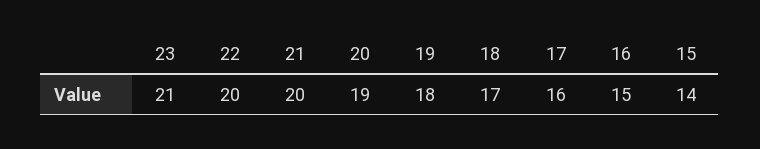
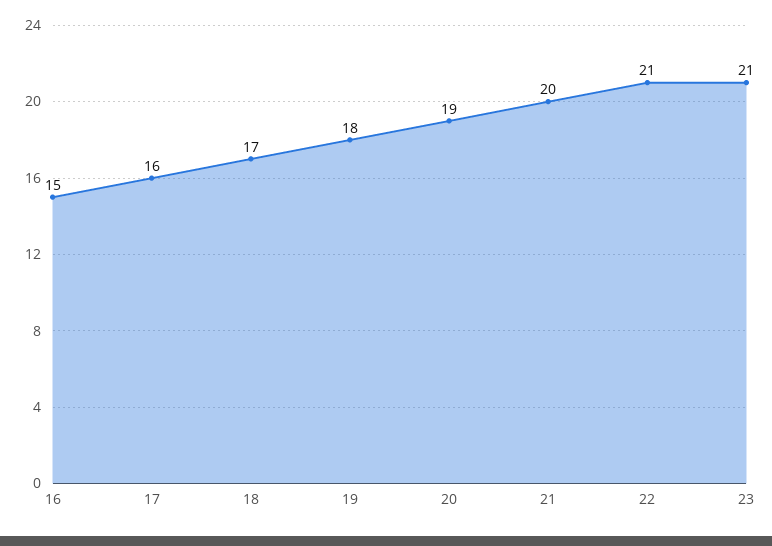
22: 20 -> 21
15: 14 -> none

